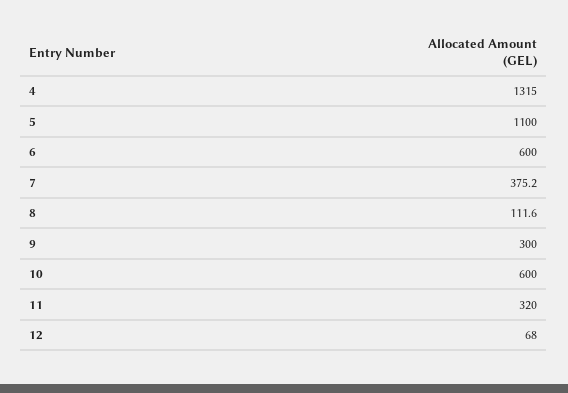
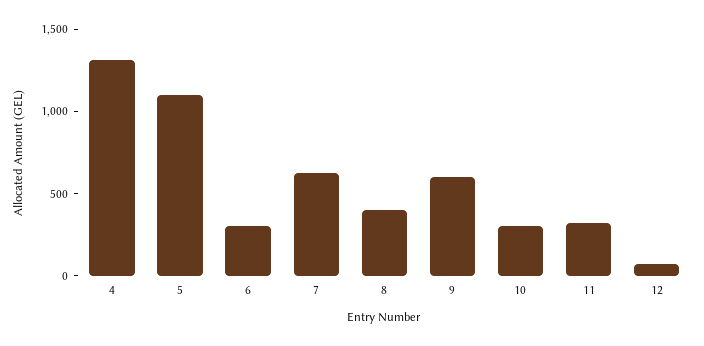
6: 600 -> 300
7: 375.2 -> 600
8: 111.6 -> 400
9: 300 -> 600
10: 600 -> 300

